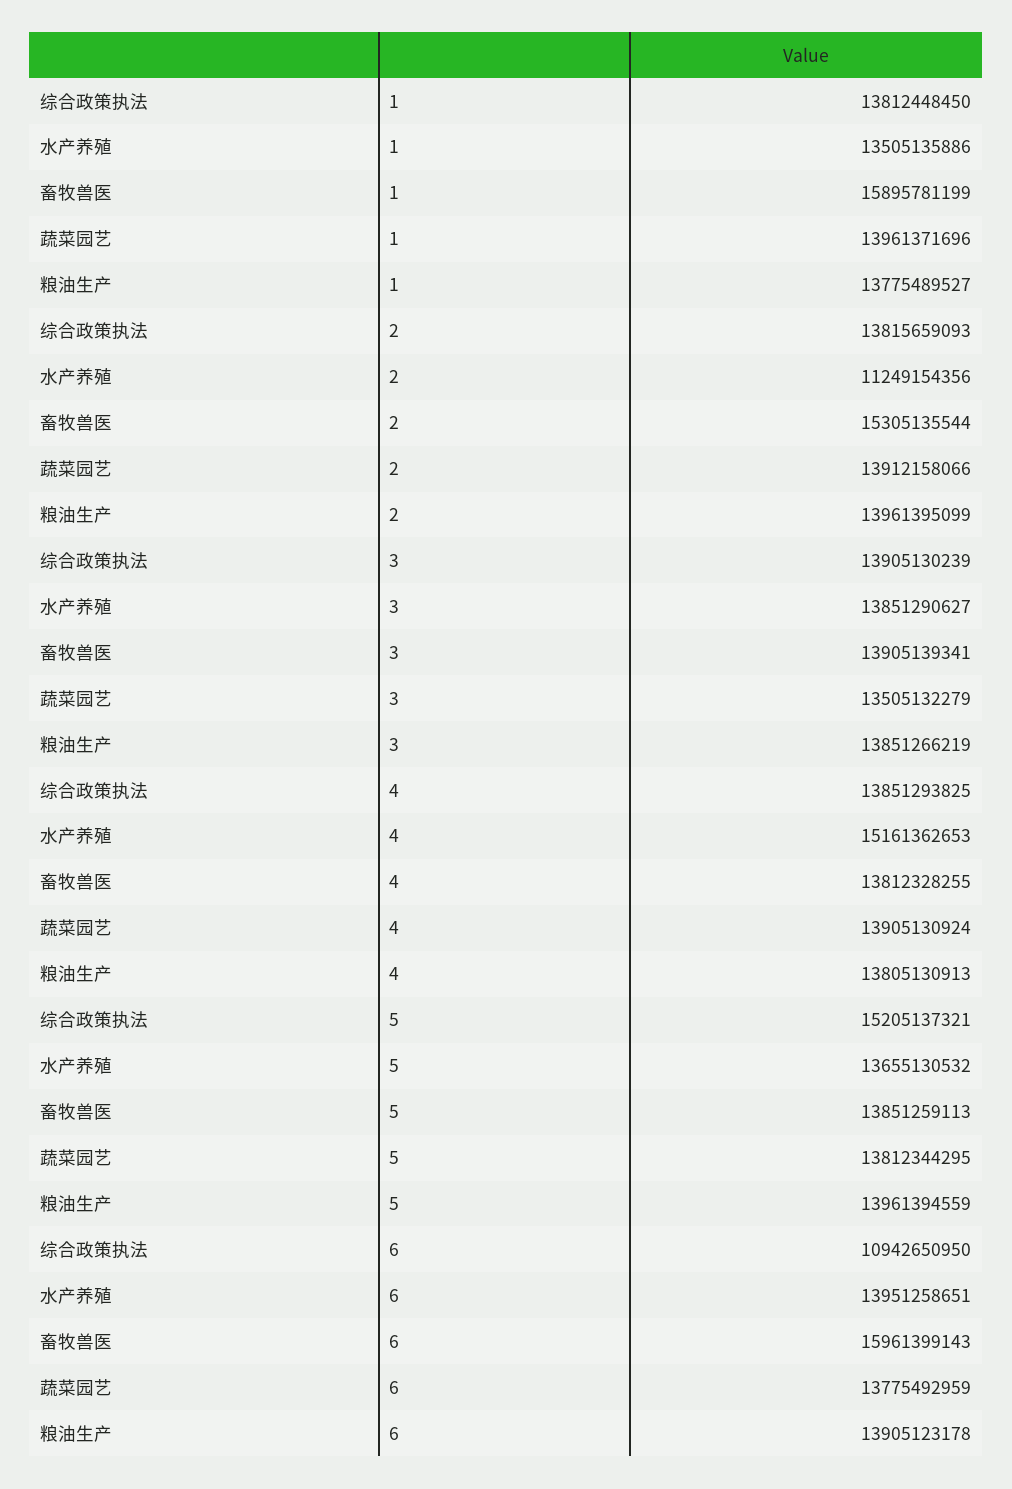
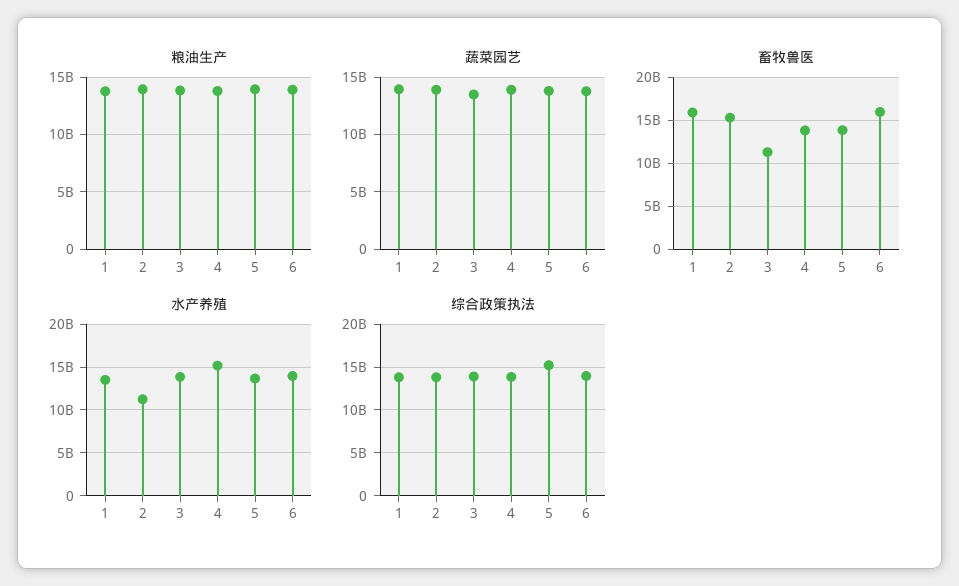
畜牧兽医, 3: 13905139341 -> 11000000000
综合政策执法, 6: 10942650950 -> 14000000000

